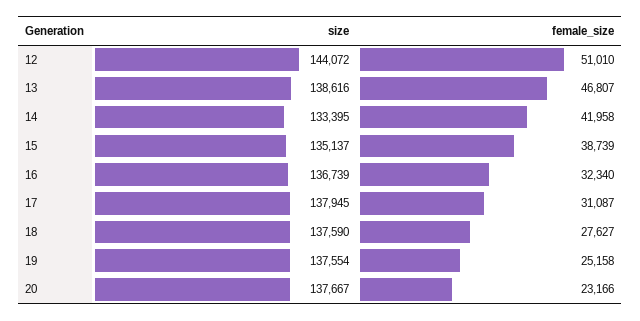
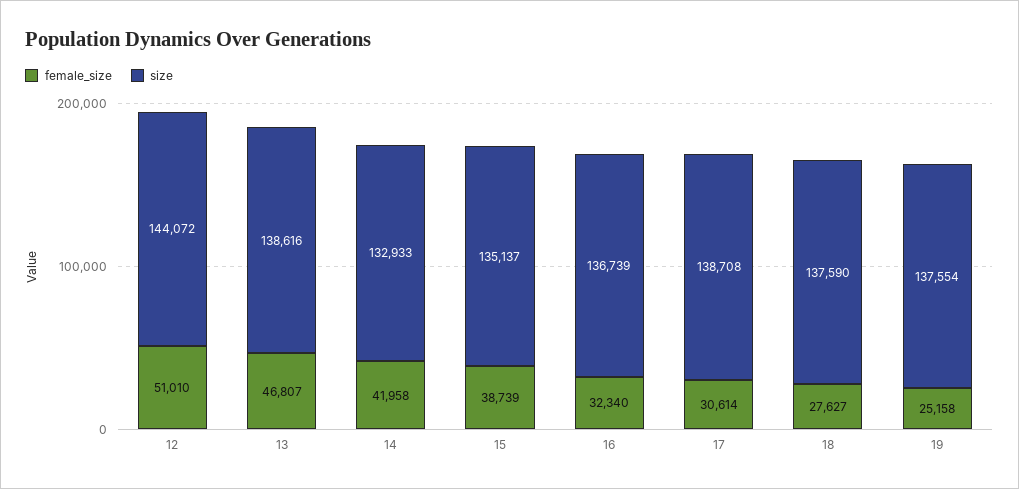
size, 14: 133395 -> 132933
size, 17: 137945 -> 138708
female_size, 17: 31087 -> 30614
size, 20: 137667 -> none
female_size, 20: 23166 -> none

